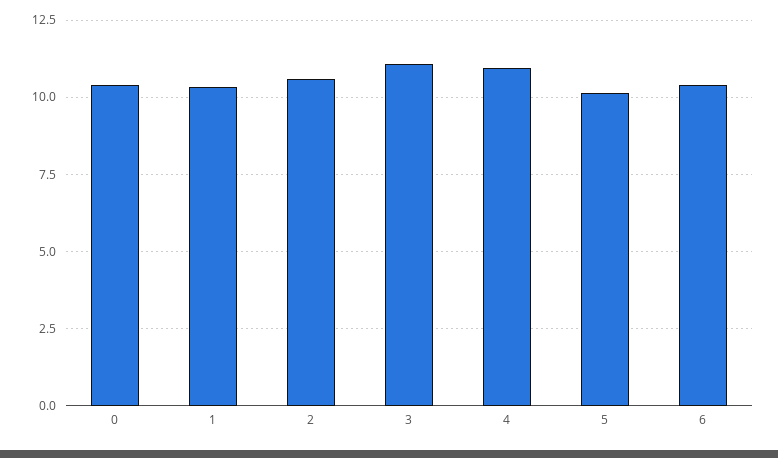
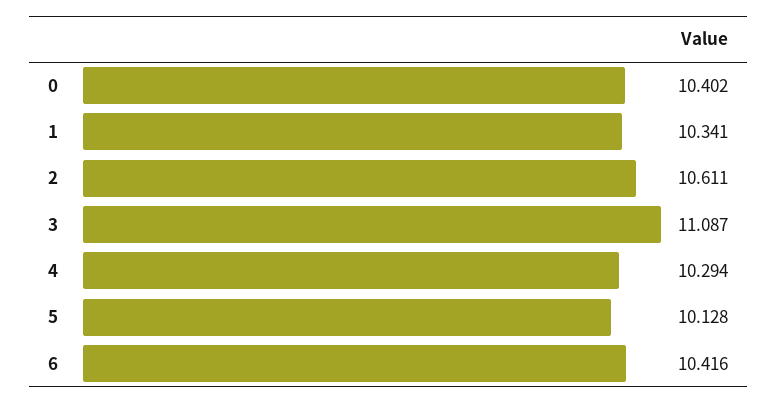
4: 11 -> 10.294

